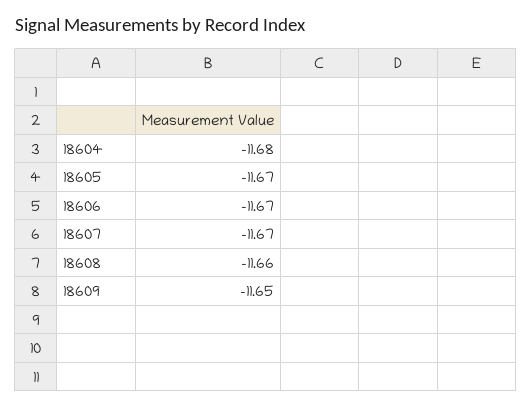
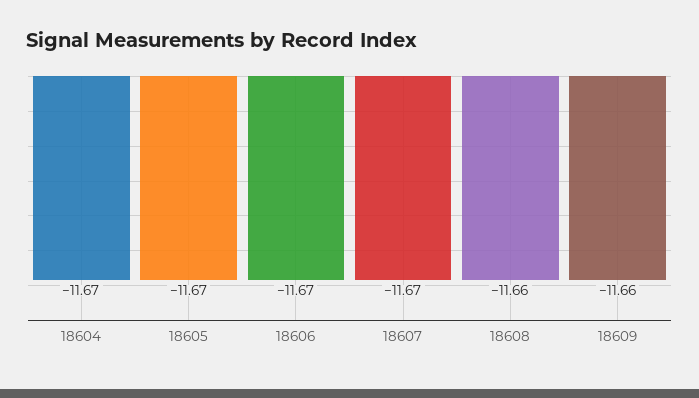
18604: -11.68 -> -11.67
18609: -11.65 -> -11.66

